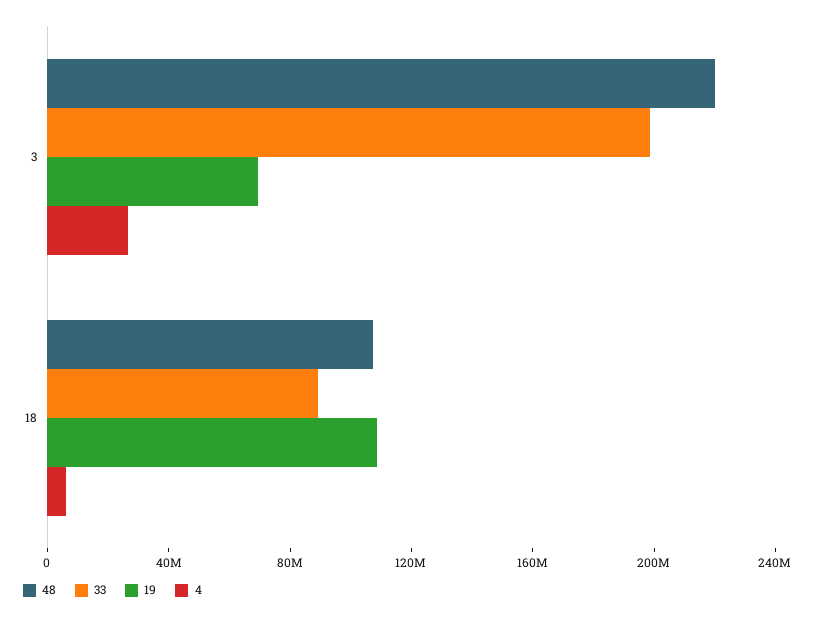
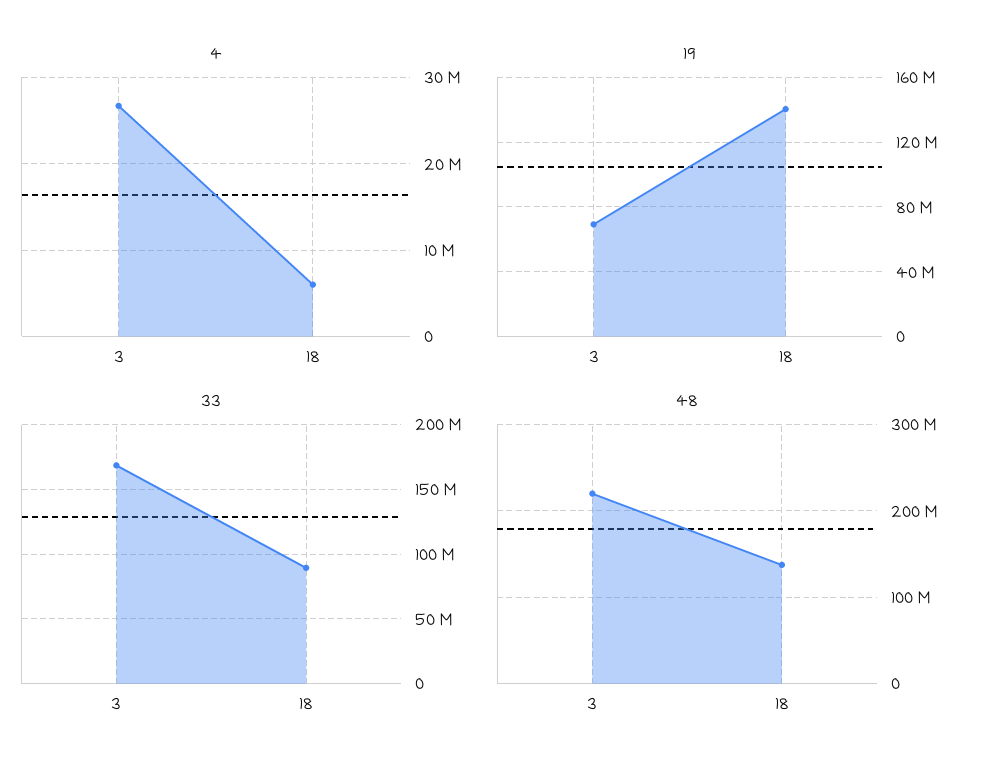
33, 3: 200000000 -> 170000000
48, 18: 110000000 -> 140000000
19, 18: 110000000 -> 140000000

